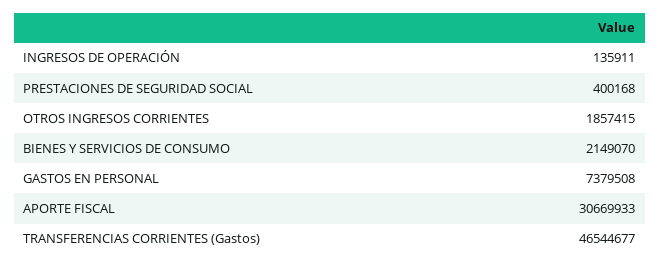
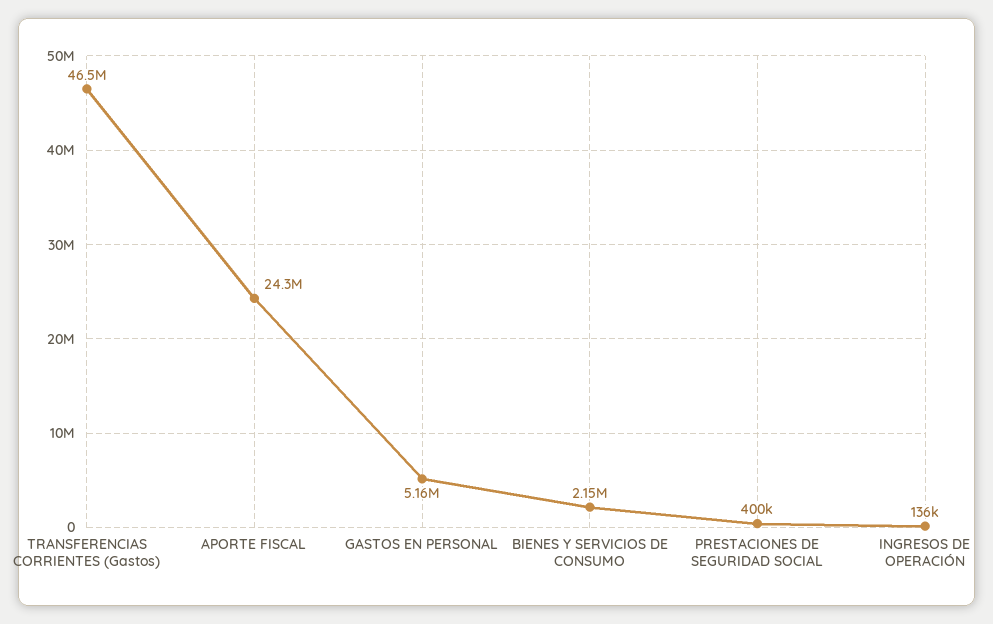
OTROS INGRESOS CORRIENTES: 1857415 -> none
GASTOS EN PERSONAL: 7379508 -> 5160000
APORTE FISCAL: 30669933 -> 24300000

